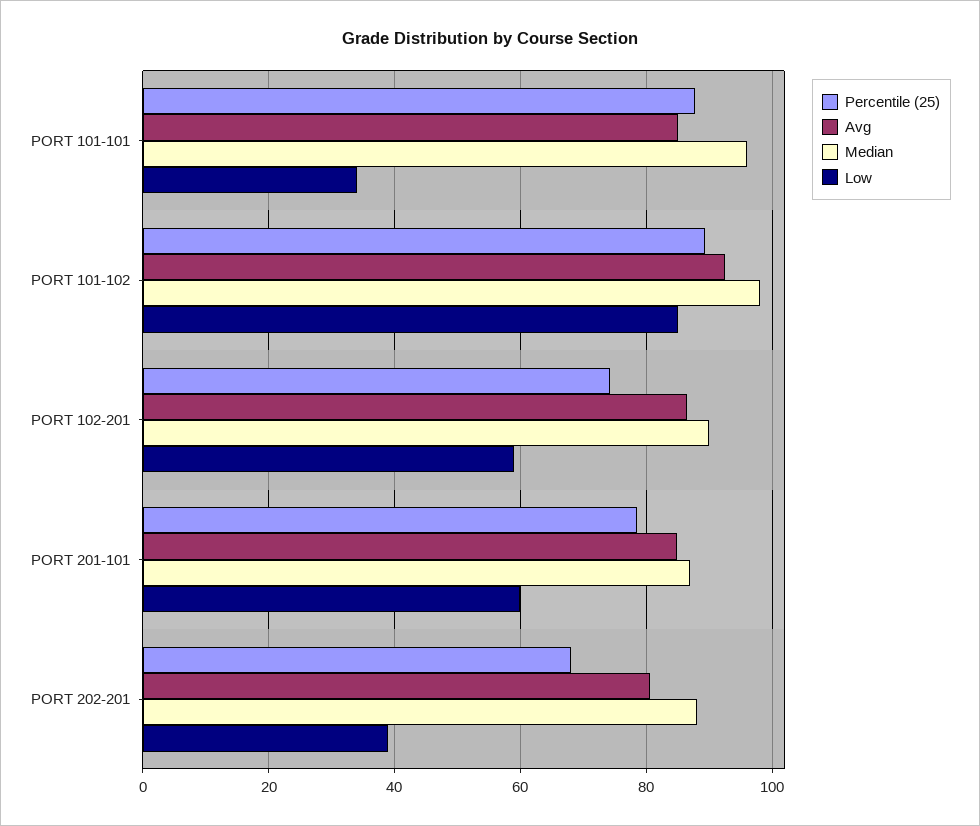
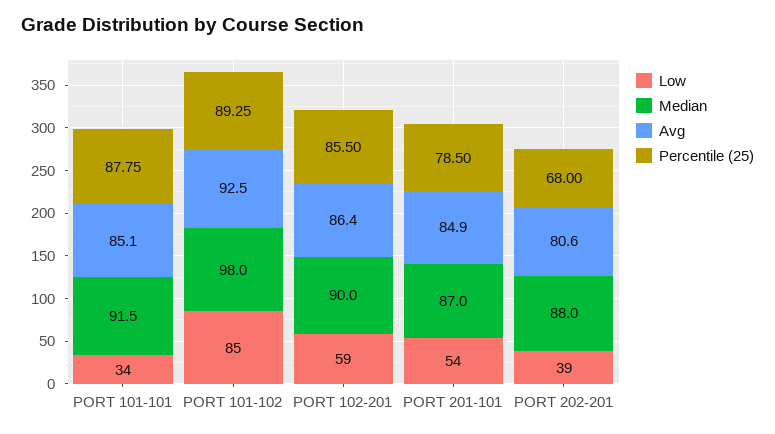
Median, PORT 101-101: 96 -> 91.5
Percentile (25), PORT 102-201: 74 -> 85.5
Low, PORT 201-101: 60 -> 54

